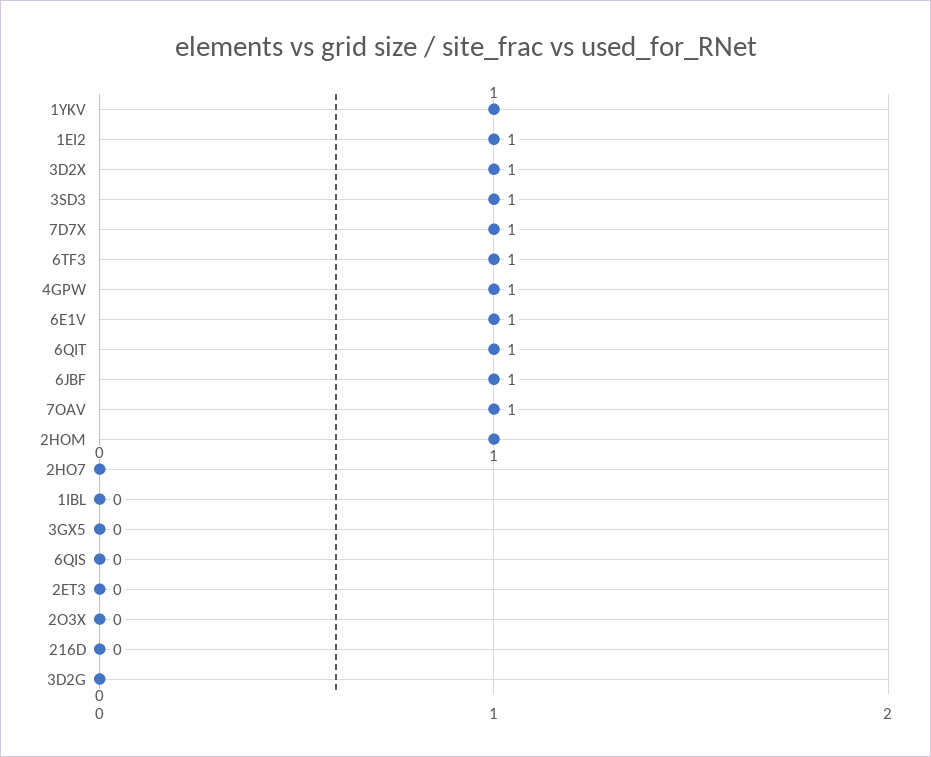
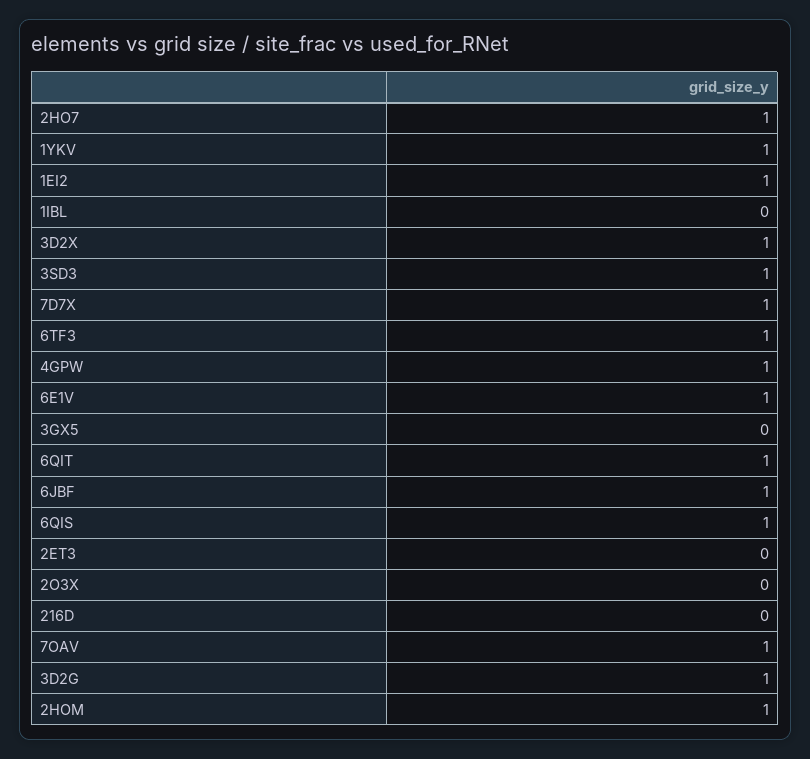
2HO7: 0 -> 1
6QIS: 0 -> 1
3D2G: 0 -> 1

